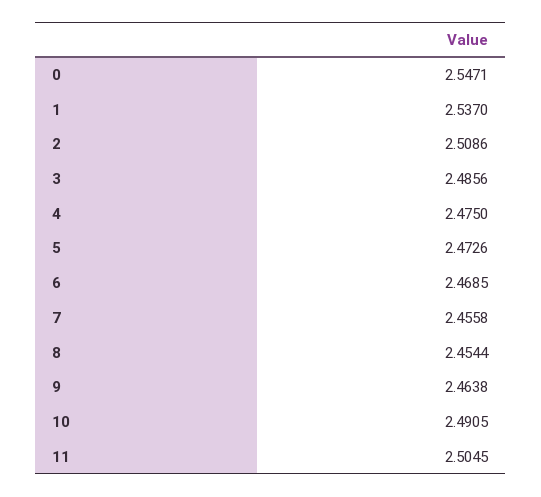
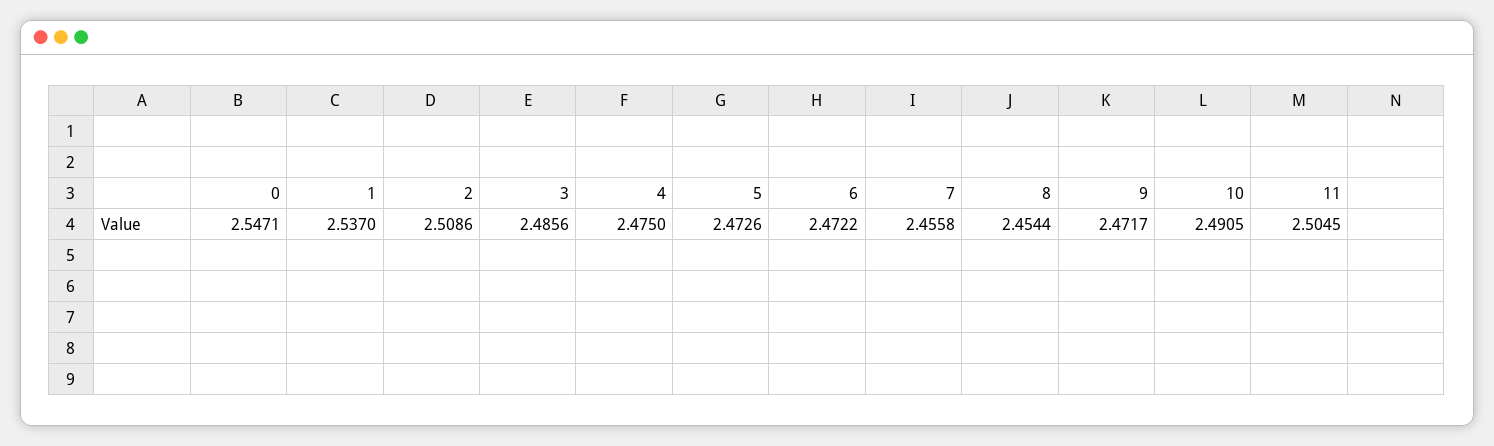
6: 2.4685 -> 2.4722
9: 2.4638 -> 2.4717

